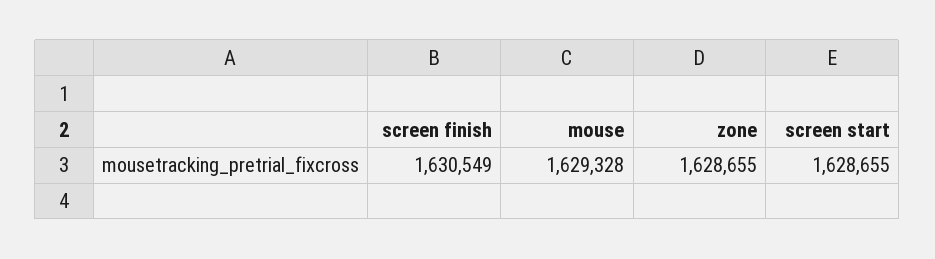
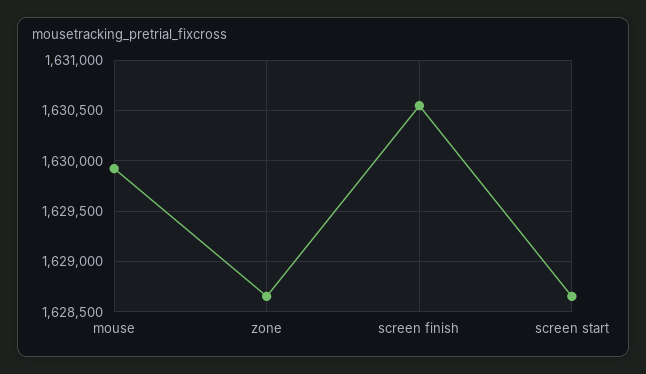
mouse: 1629328 -> 1629900

